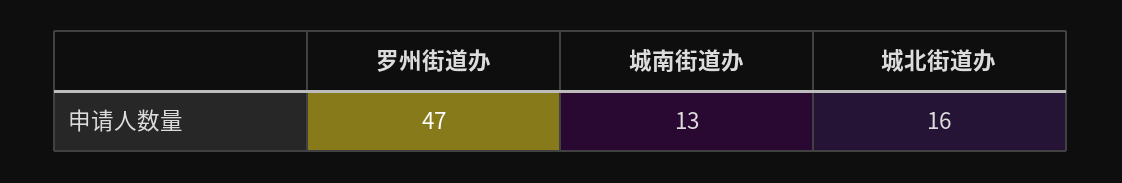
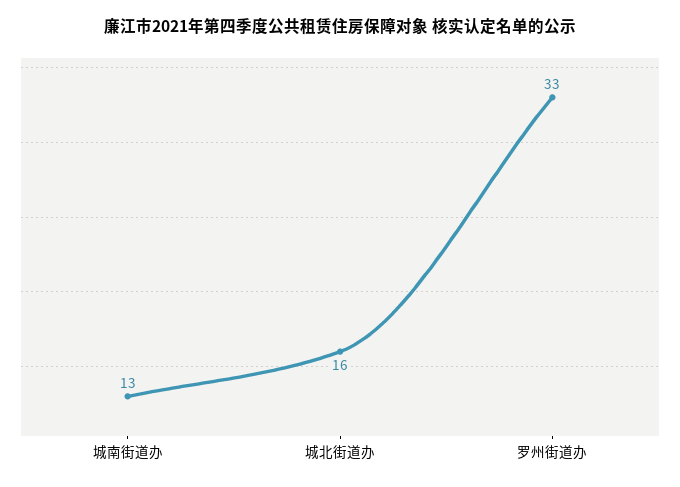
罗州街道办: 47 -> 33

